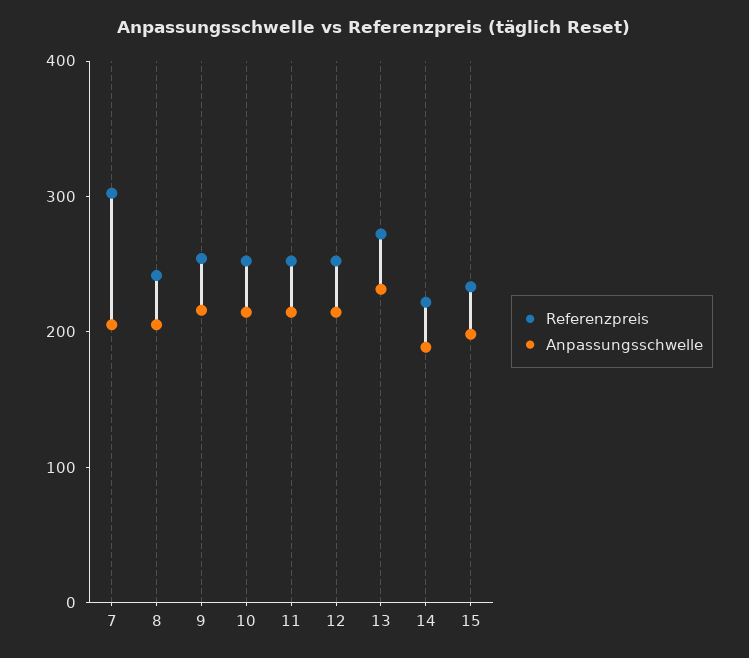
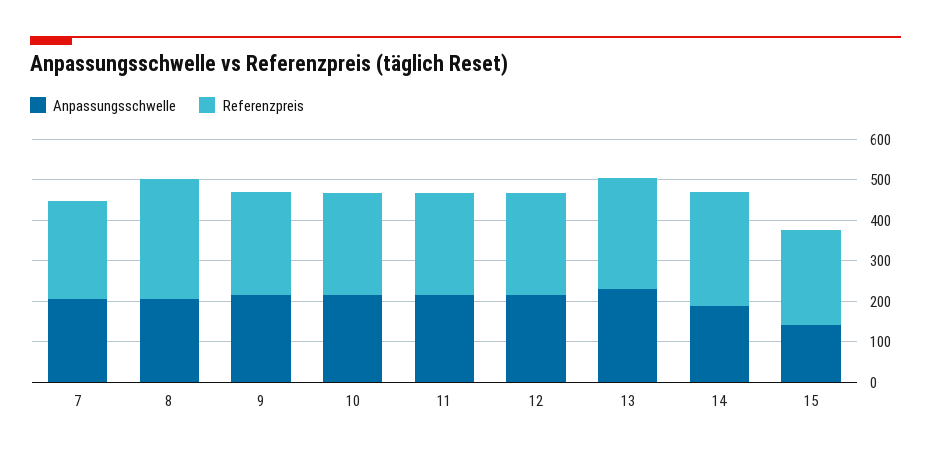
Referenzpreis, 7: 300 -> 240
Referenzpreis, 8: 240 -> 300
Referenzpreis, 14: 220 -> 280
Anpassungsschwelle, 15: 200 -> 140

